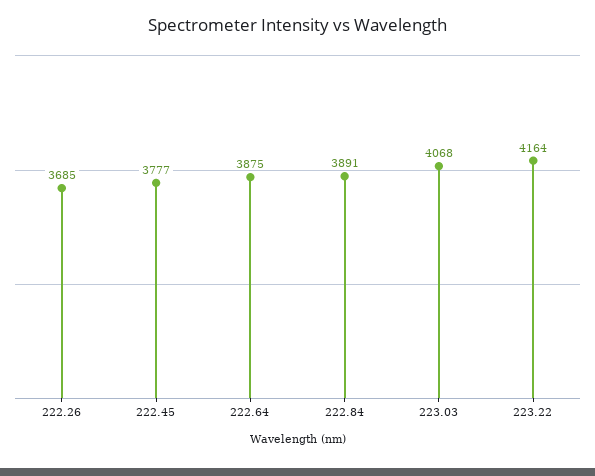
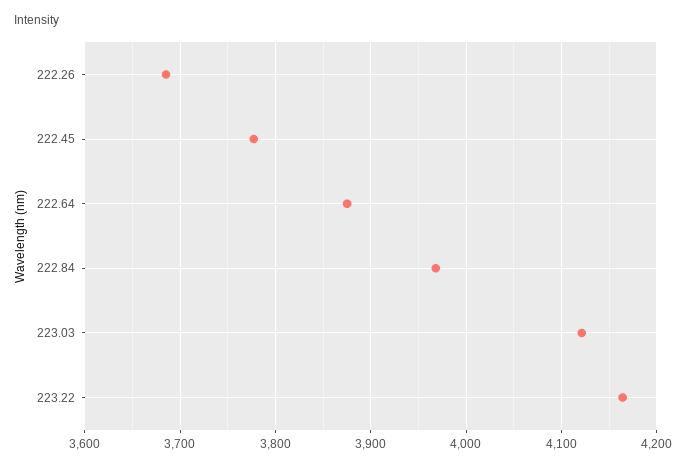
222.84: 3891 -> 3970
223.03: 4068 -> 4120

